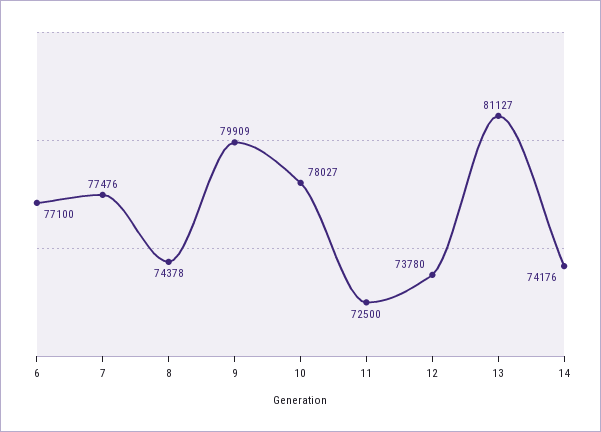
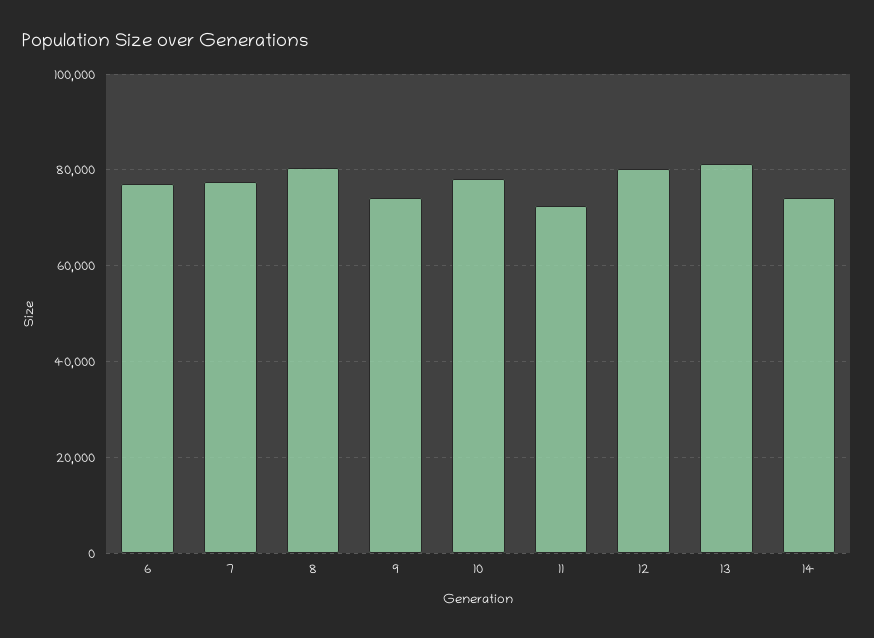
8: 74378 -> 80000
9: 79909 -> 74000
12: 73780 -> 80000

